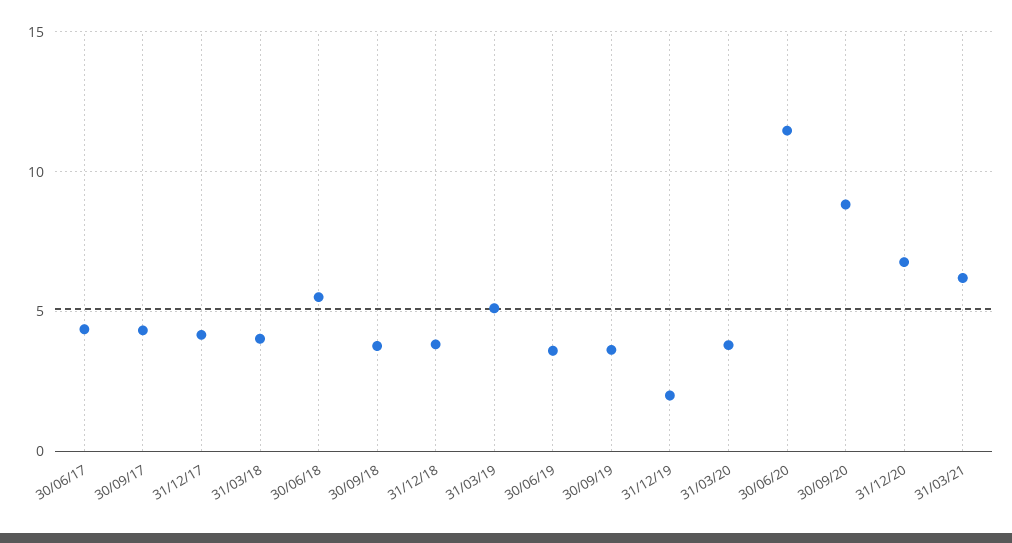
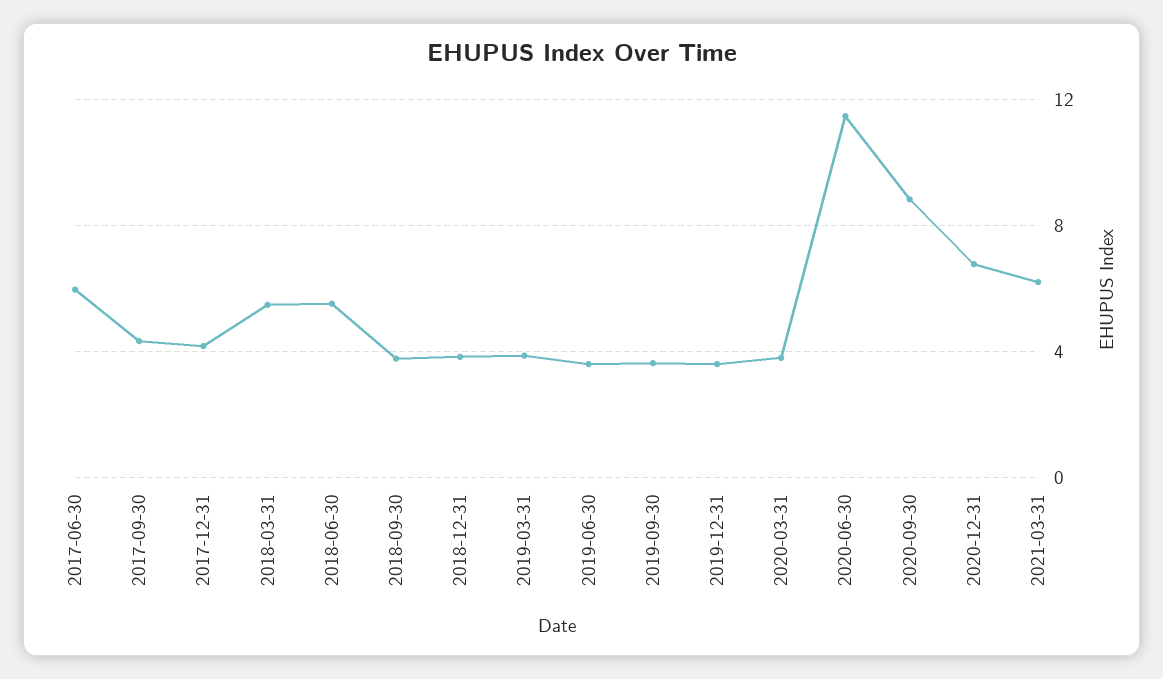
30/06/17: 4.5 -> 6
31/03/18: 4 -> 5.5
31/03/19: 5 -> 4
31/12/19: 2 -> 3.5

